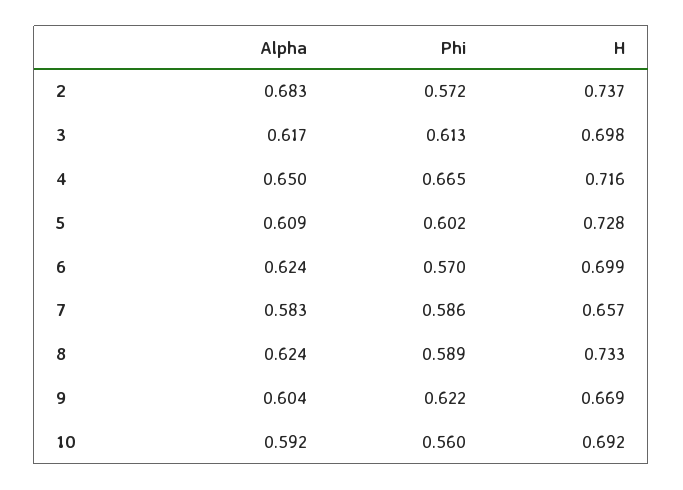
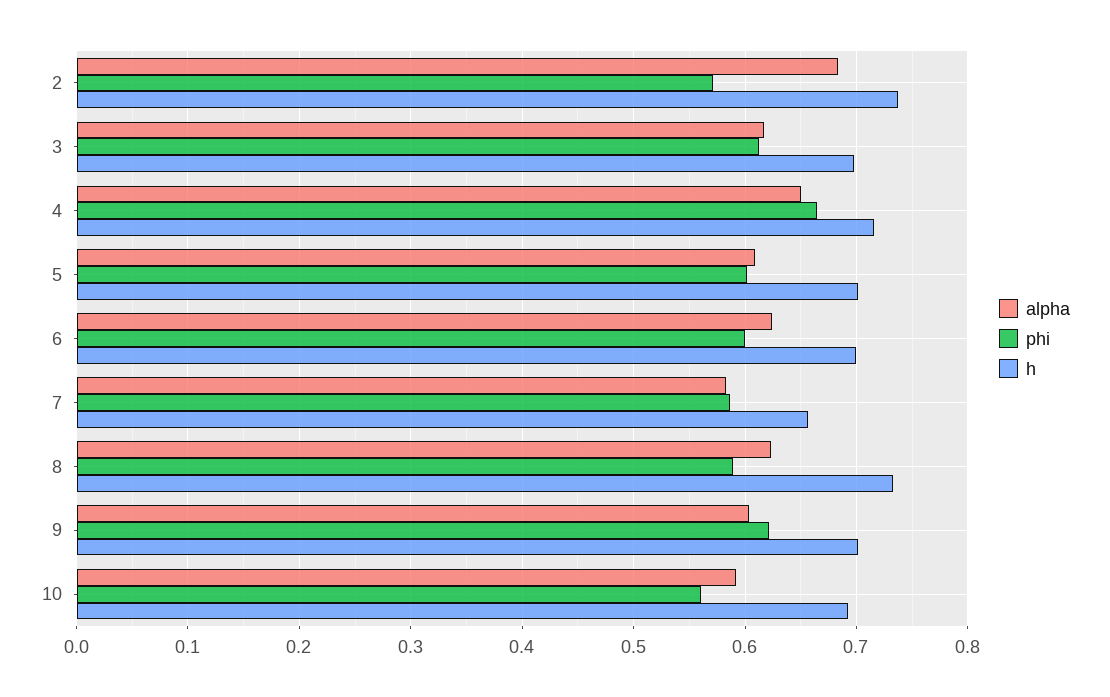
H, 5: 0.728 -> 0.7
Phi, 6: 0.57 -> 0.6
H, 9: 0.669 -> 0.7

